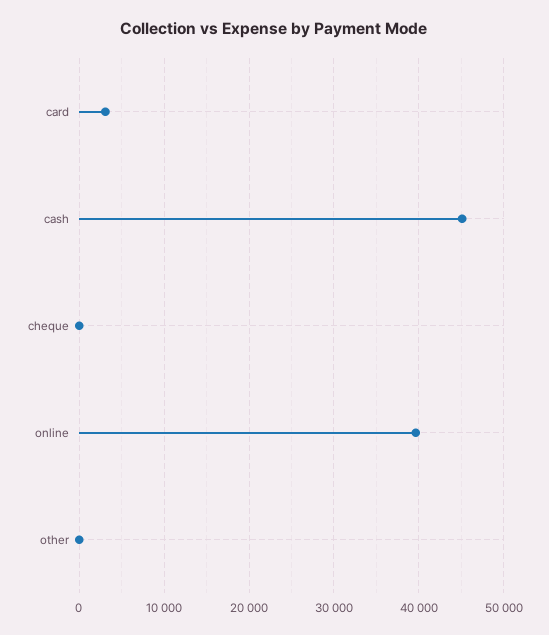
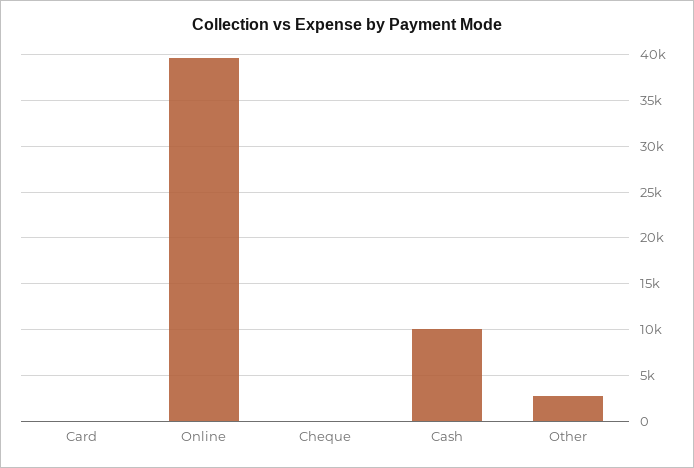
card: 3000 -> 0
cash: 45000 -> 10000
other: 0 -> 3000

